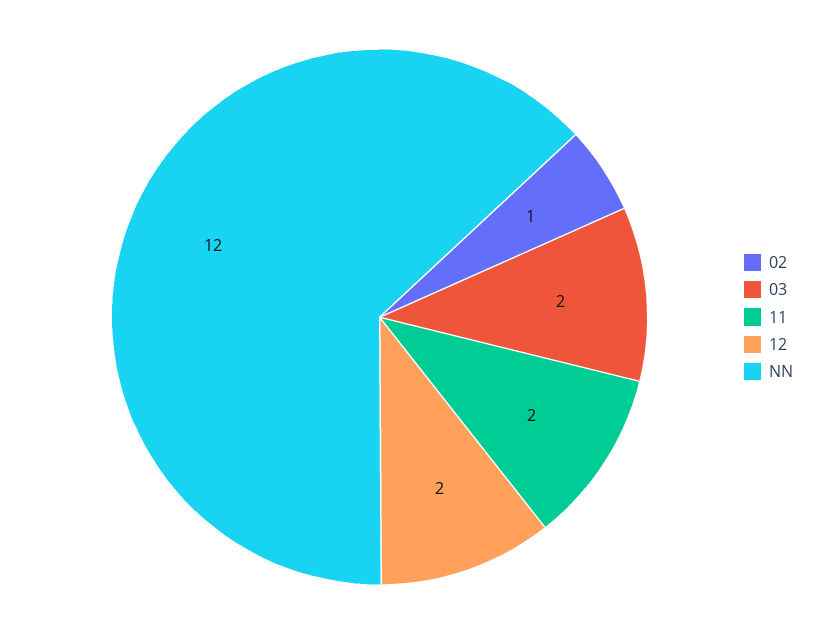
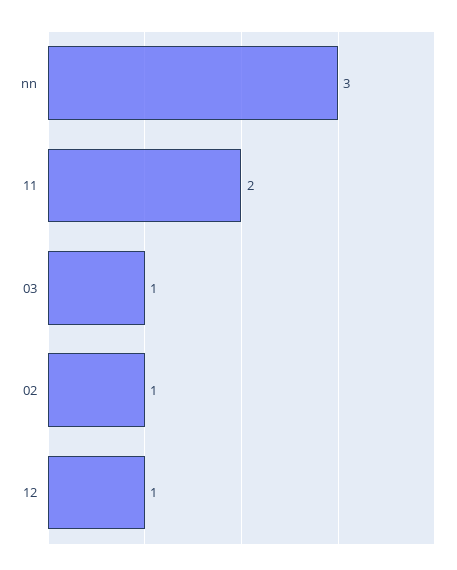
03: 2 -> 1
12: 2 -> 1
NN: 12 -> 3

